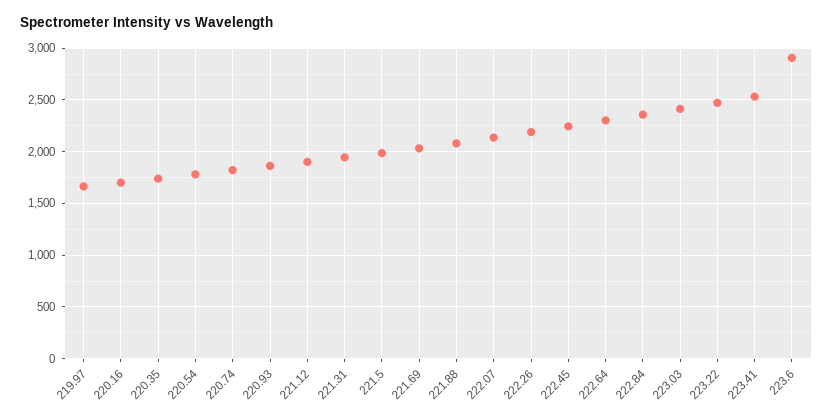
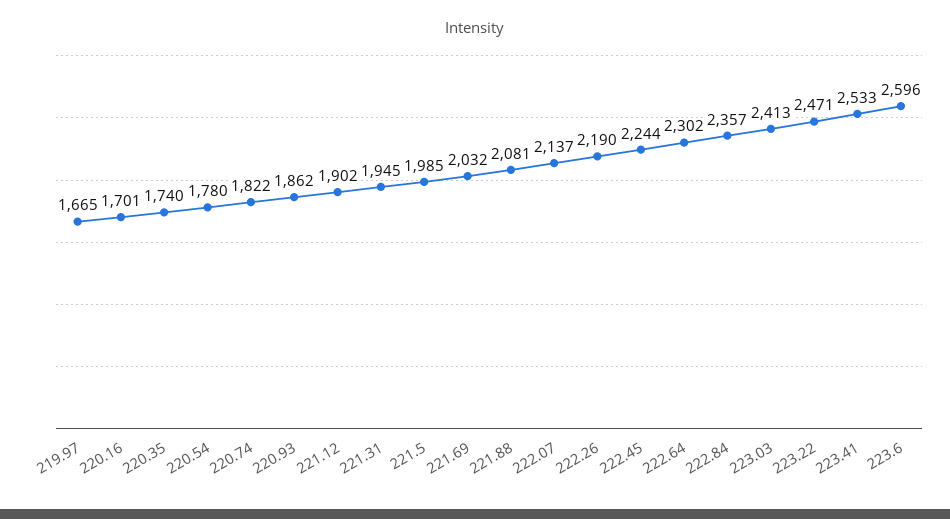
223.6: 2900 -> 2596

